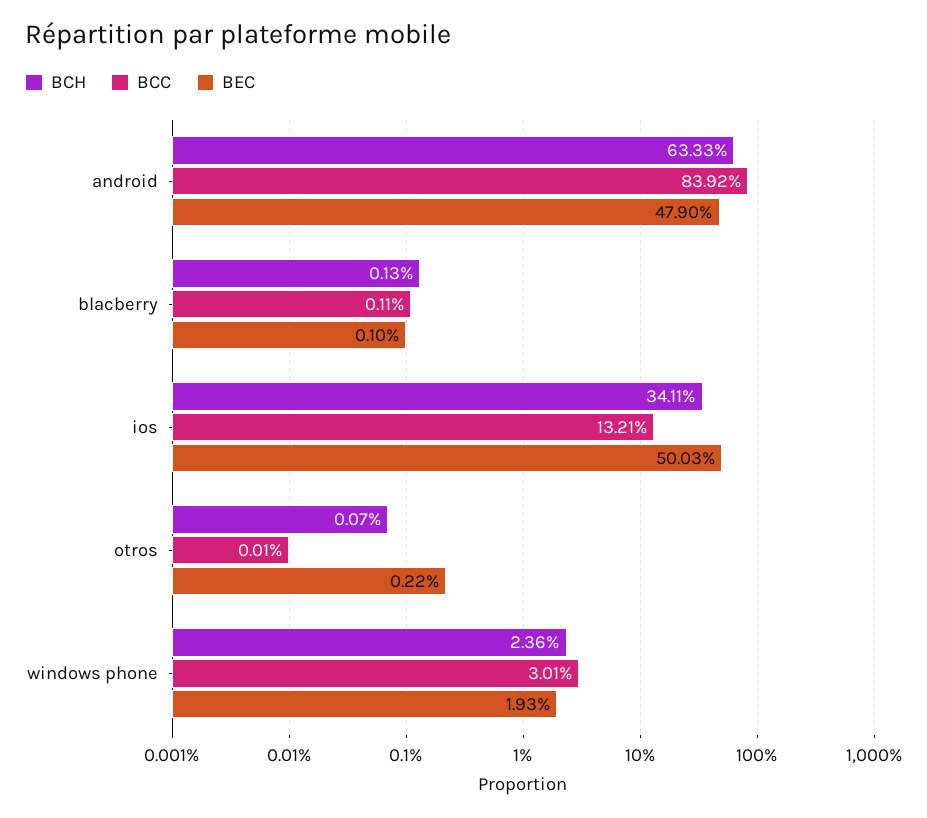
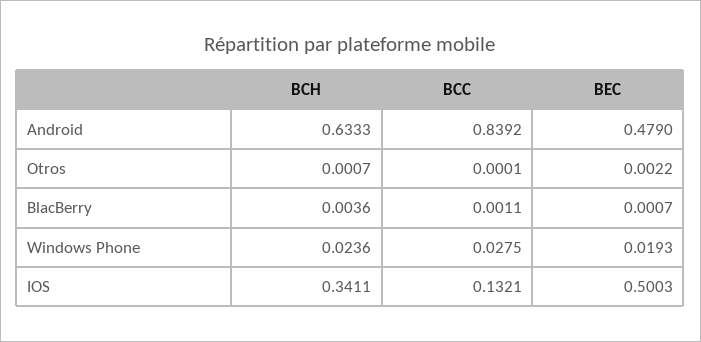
BCH, blacberry: 0.0013 -> 0.0036
BEC, blacberry: 0.001 -> 0.0007
BCC, windows phone: 0.0301 -> 0.0275

